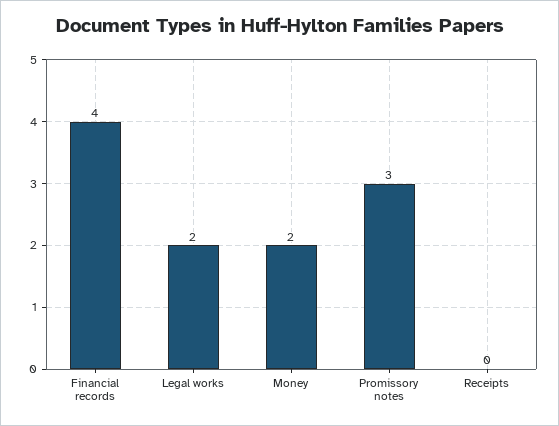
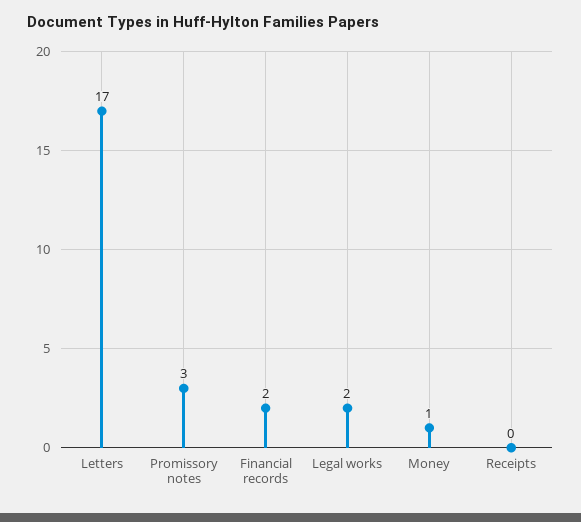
Financial records: 4 -> 2
Money: 2 -> 1
Letters: none -> 17

